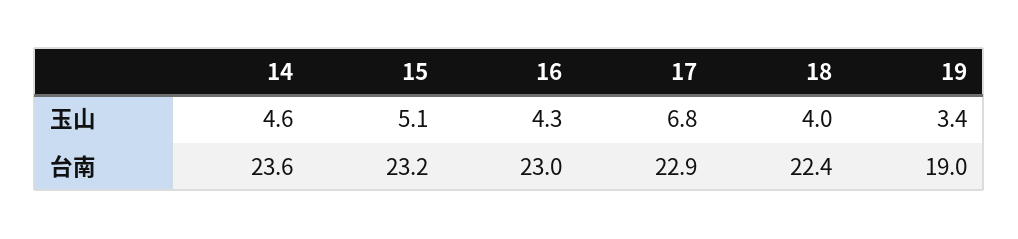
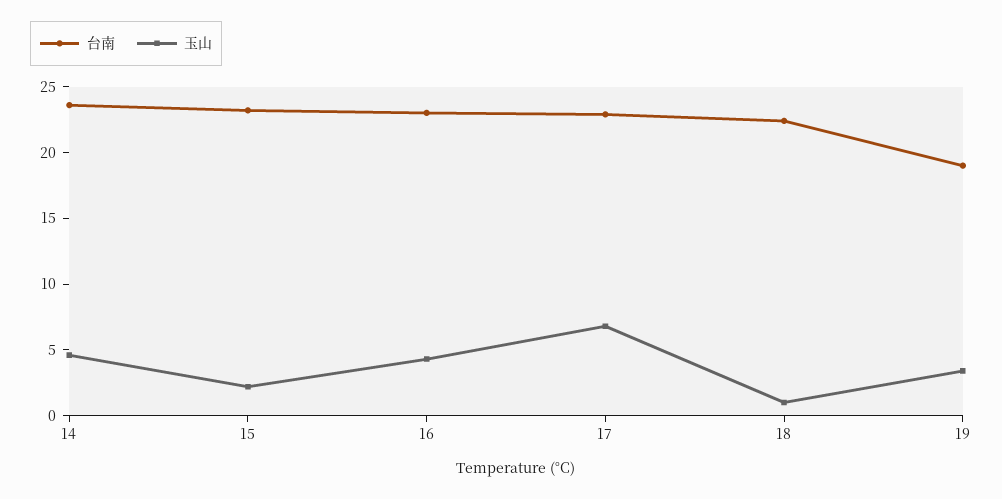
玉山, 15: 5.1 -> 2
玉山, 18: 4 -> 1

